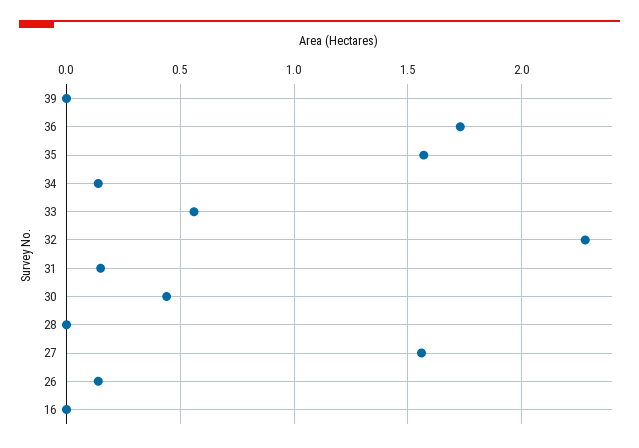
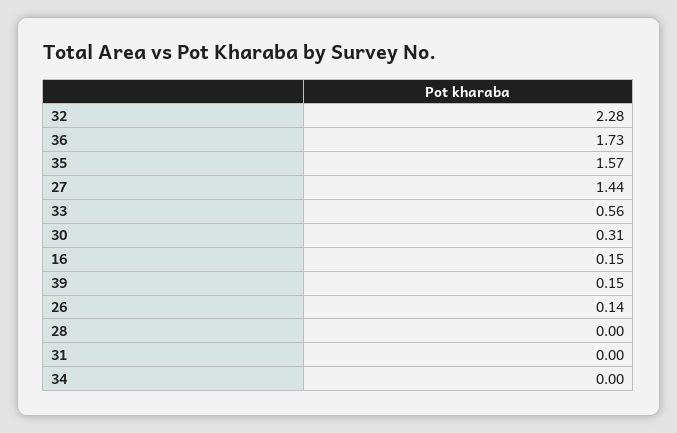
39: 0 -> 0.15
34: 0.15 -> 0
31: 0.15 -> 0
30: 0.45 -> 0.31
27: 1.55 -> 1.44
16: 0 -> 0.15

